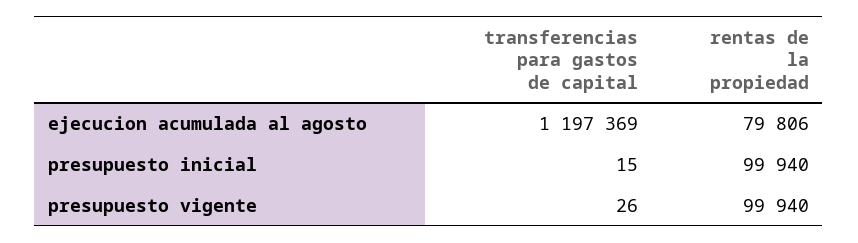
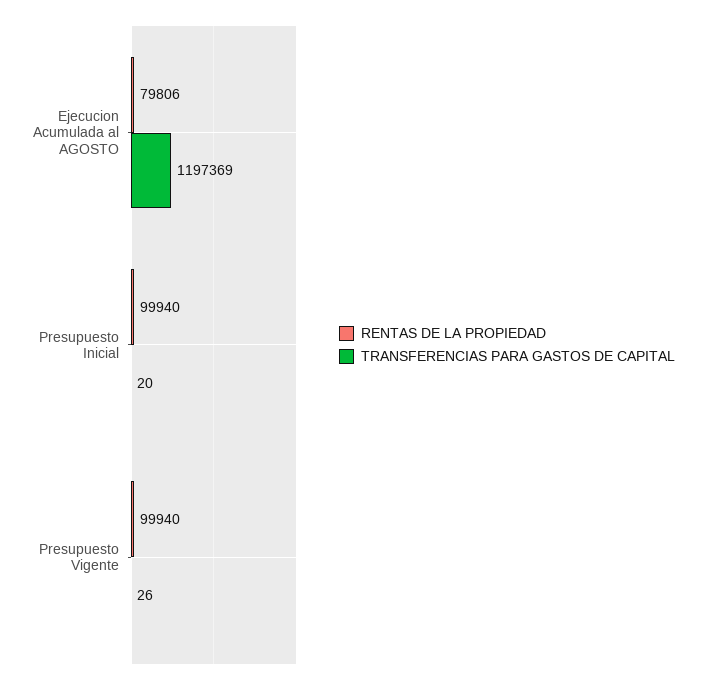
transferencias para gastos de capital, presupuesto inicial: 15 -> 20

